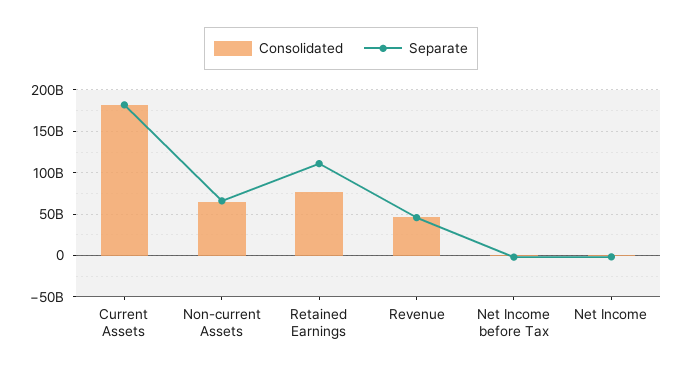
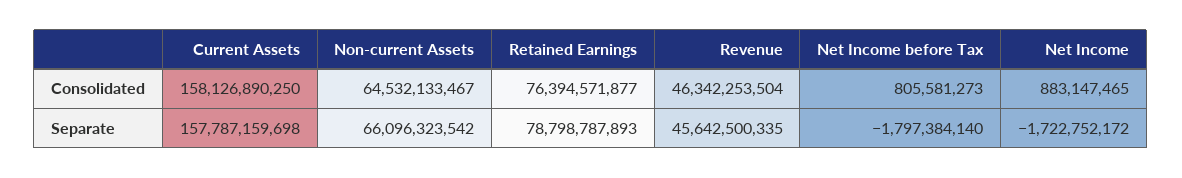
Consolidated, Current Assets: 180000000000 -> 158126890250
Separate, Current Assets: 180000000000 -> 157787159698
Separate, Retained Earnings: 110000000000 -> 78798787893

